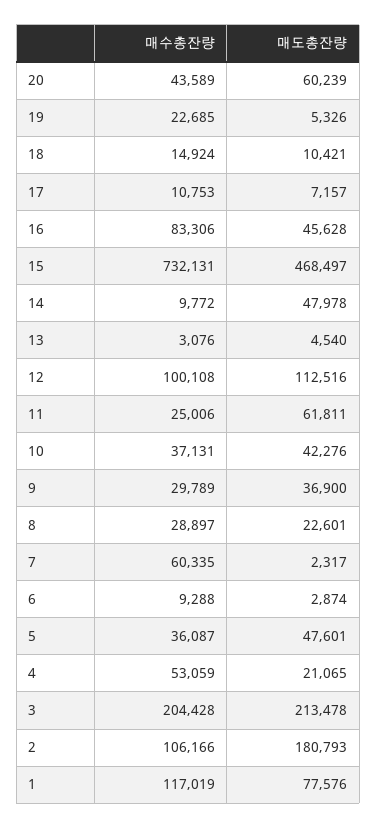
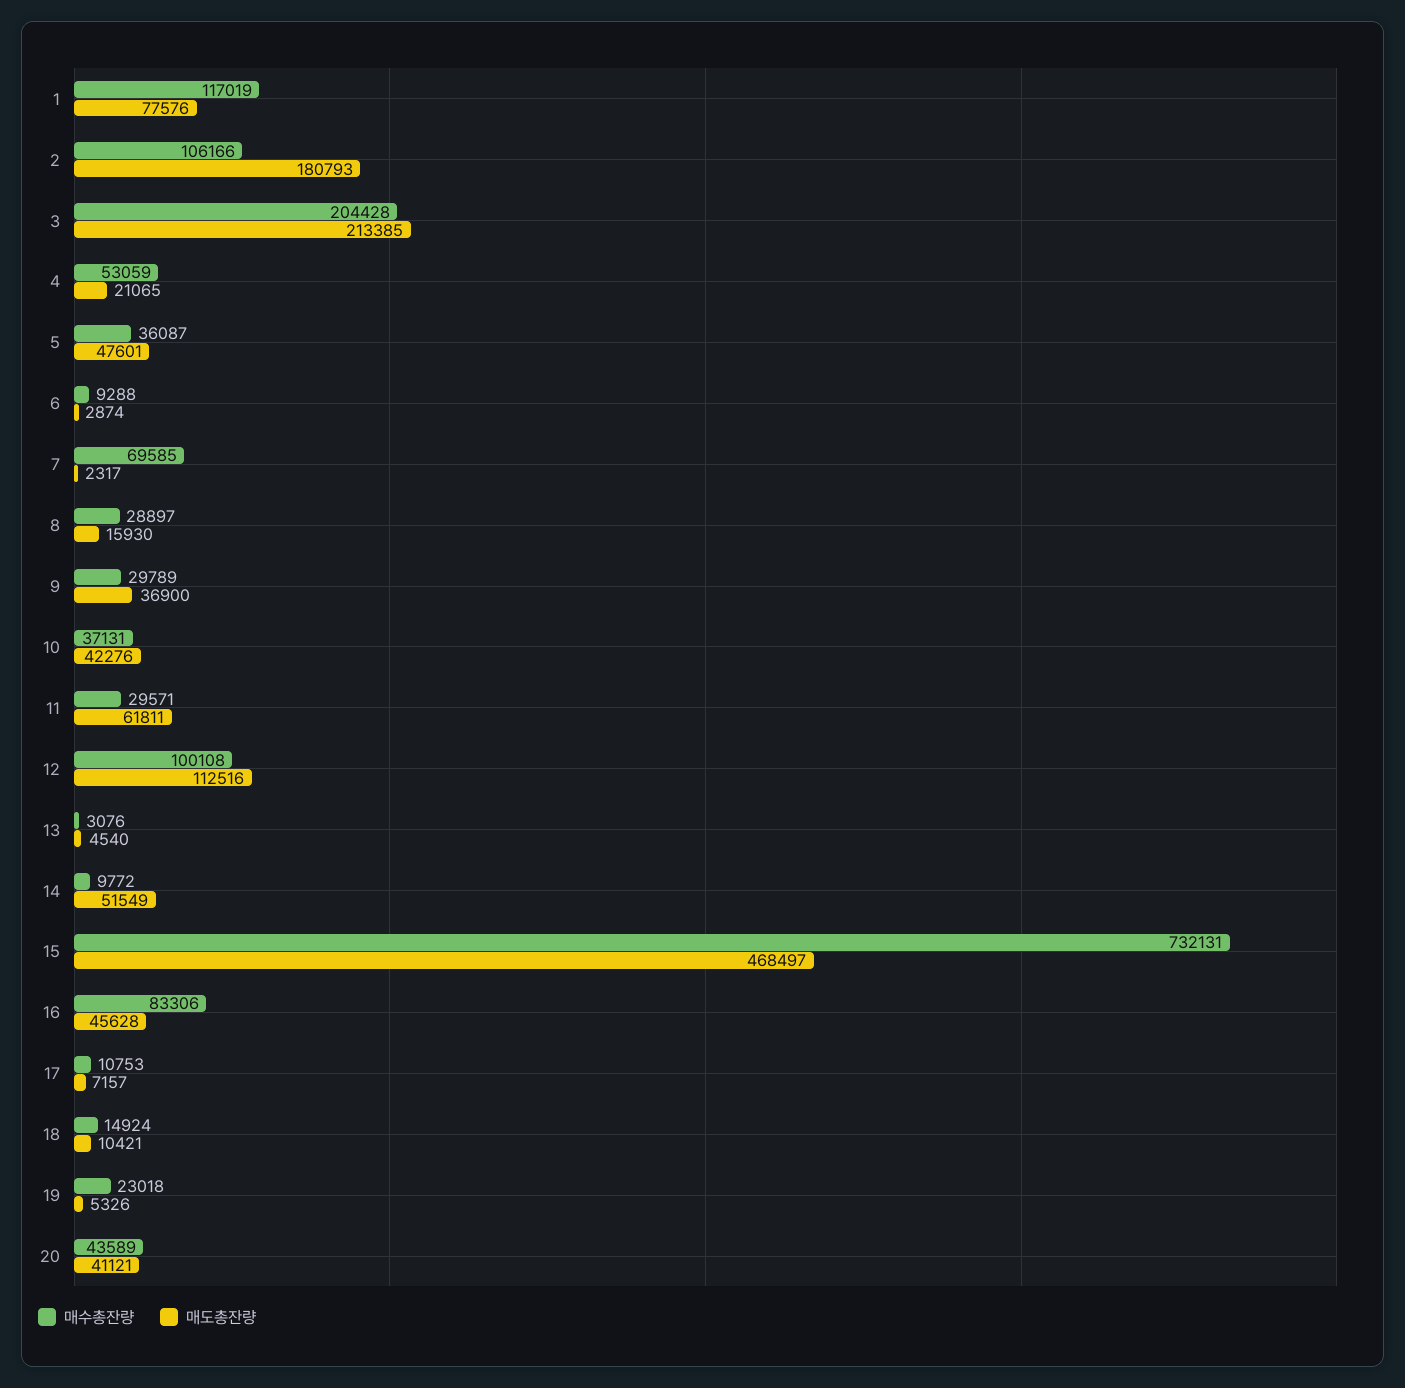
매도총잔량, 20: 60239 -> 41121
매수총잔량, 19: 22685 -> 23018
매도총잔량, 14: 47978 -> 51549
매수총잔량, 11: 25006 -> 29571
매도총잔량, 8: 22601 -> 15930
매수총잔량, 7: 60335 -> 69585
매도총잔량, 3: 213478 -> 213385

